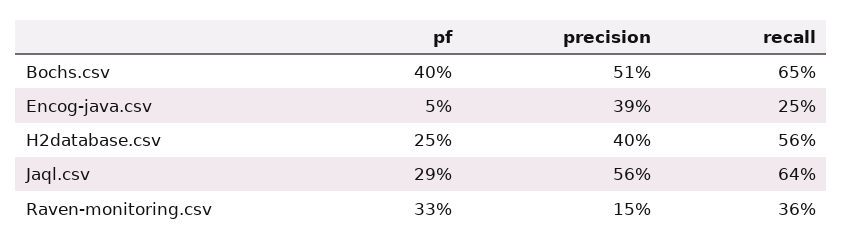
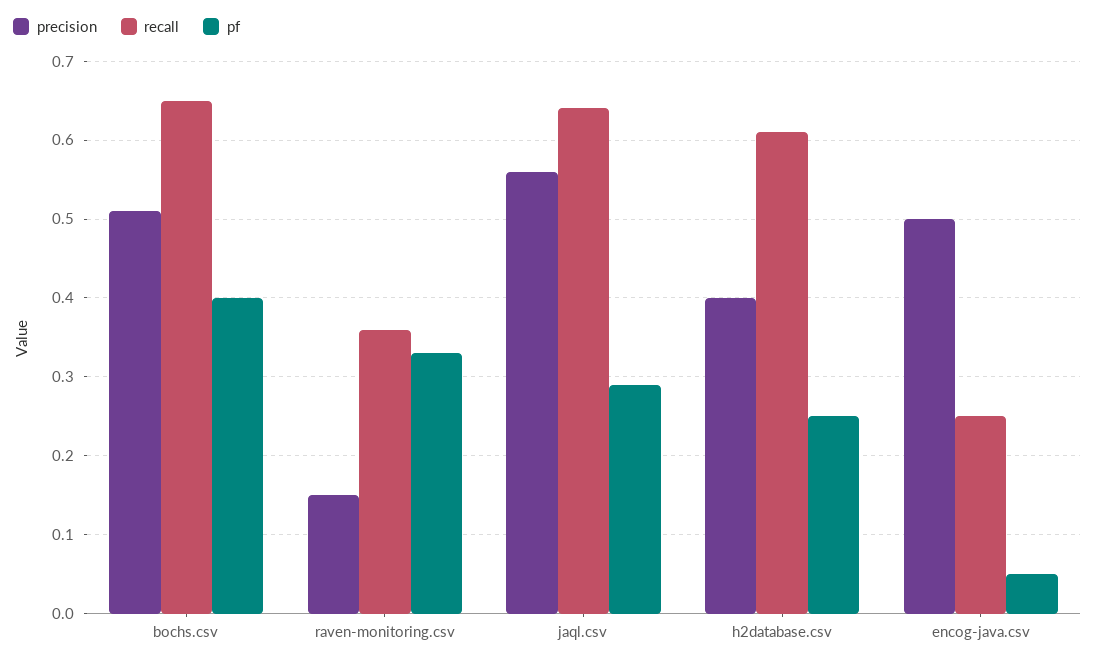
precision, Encog-java.csv: 0.39 -> 0.5
recall, H2database.csv: 0.56 -> 0.61

